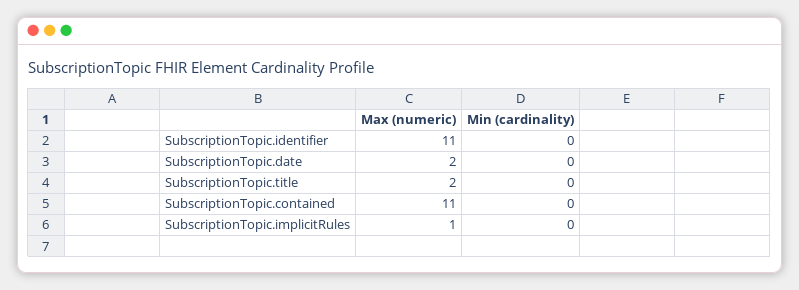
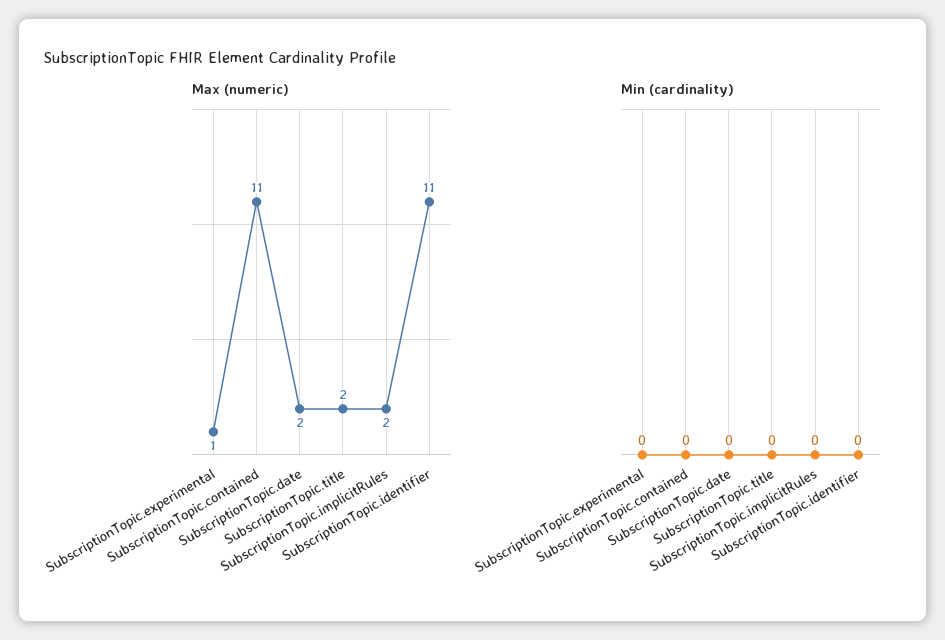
Max (numeric), SubscriptionTopic.implicitRules: 1 -> 2
Max (numeric), SubscriptionTopic.experimental: none -> 1
Min (cardinality), SubscriptionTopic.experimental: none -> 0

